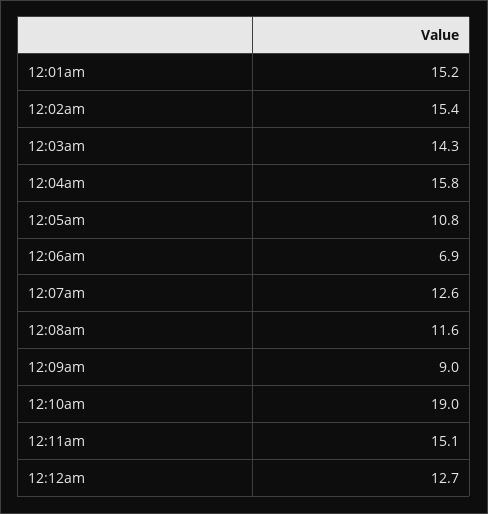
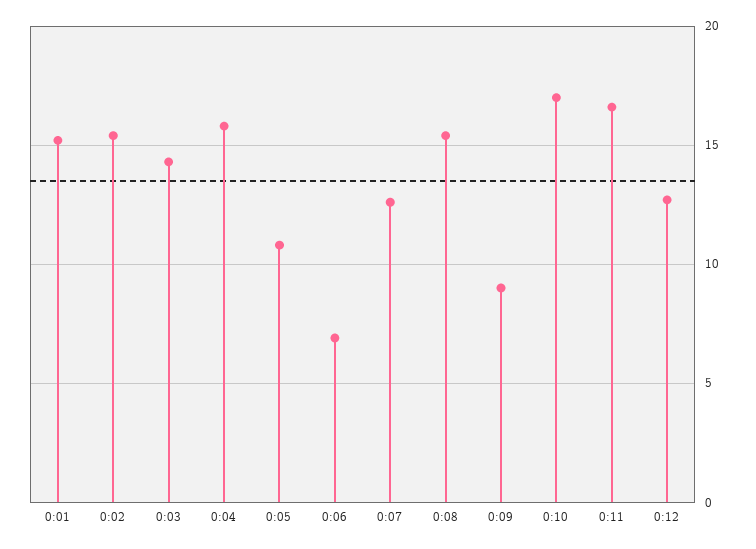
12:08am: 11.6 -> 15.5
12:10am: 19 -> 17
12:11am: 15.1 -> 16.5

